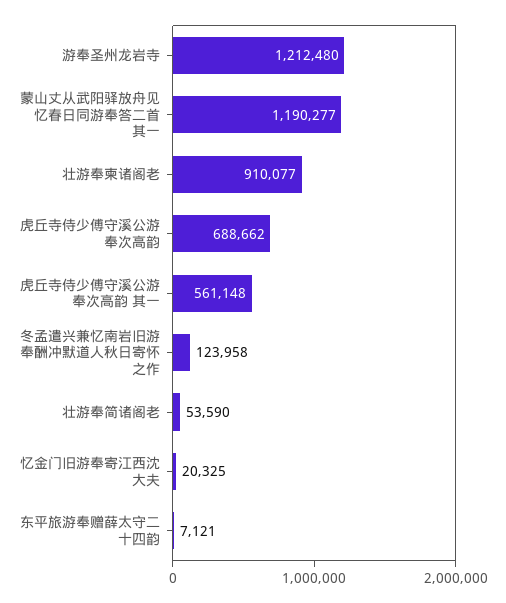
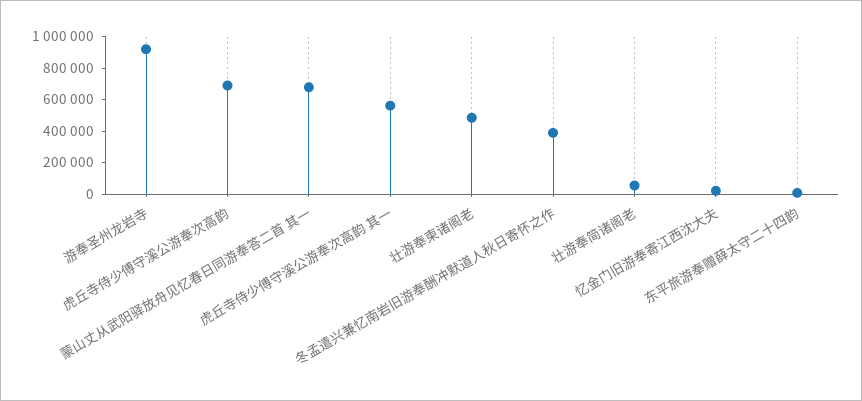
游奉圣州龙岩寺: 1212480 -> 900000
蒙山丈从武阳驿放舟见忆春日同游奉答二首 其一: 1190277 -> 700000
壮游奉柬诸阁老: 910077 -> 500000
冬孟遣兴兼忆南岩旧游奉酬冲默道人秋日寄怀之作: 123958 -> 400000

